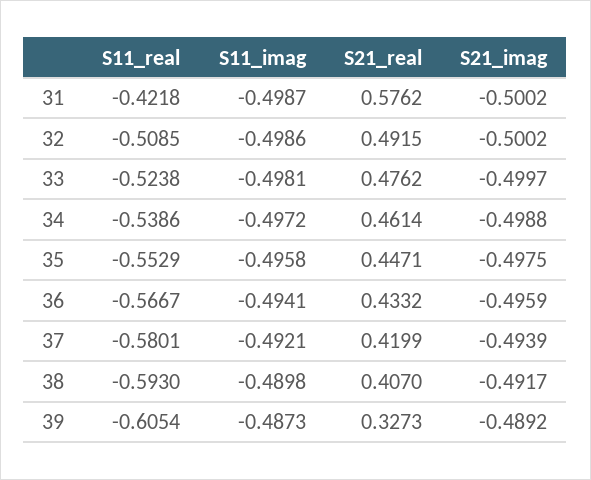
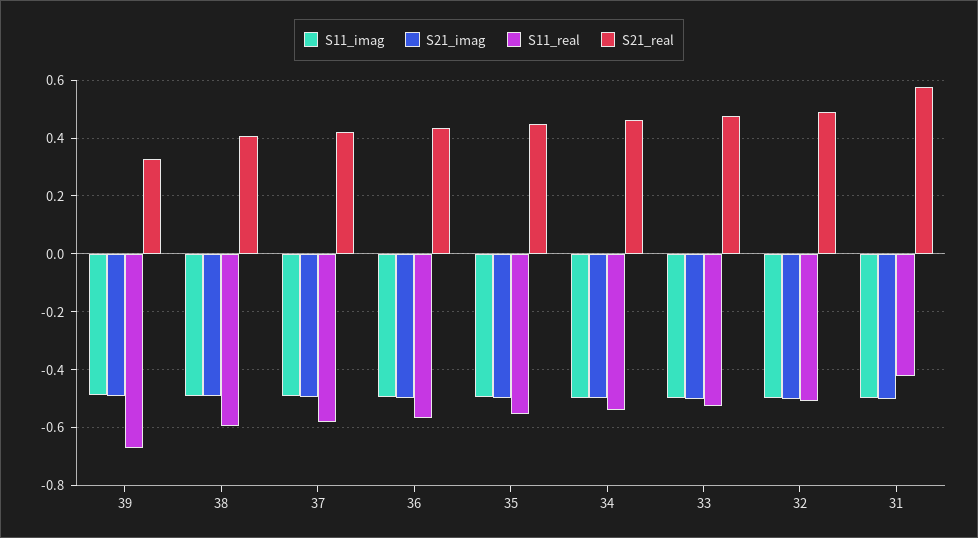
S11_real, 39: -0.6054 -> -0.675

